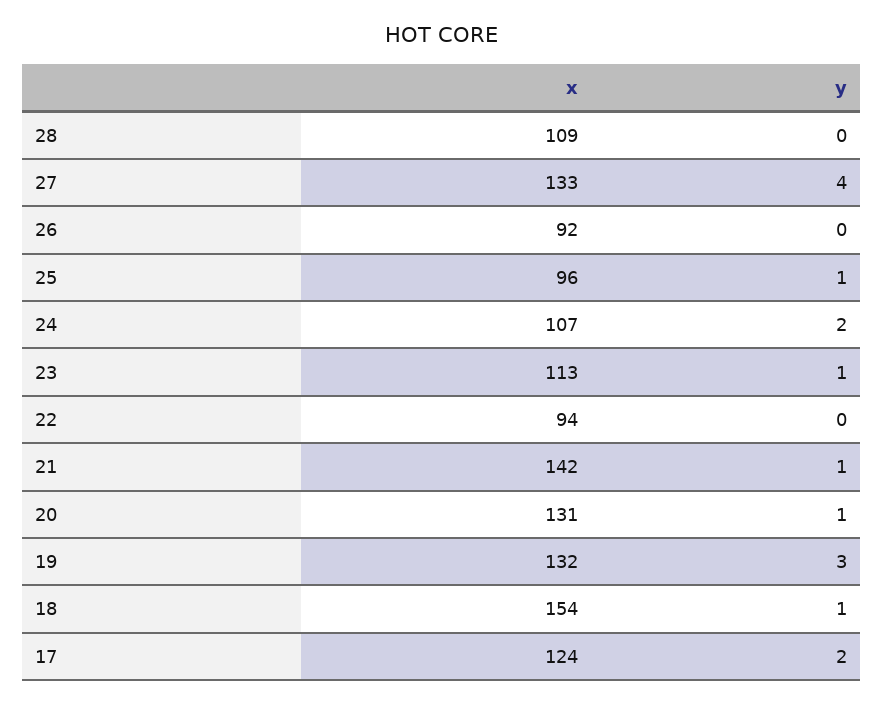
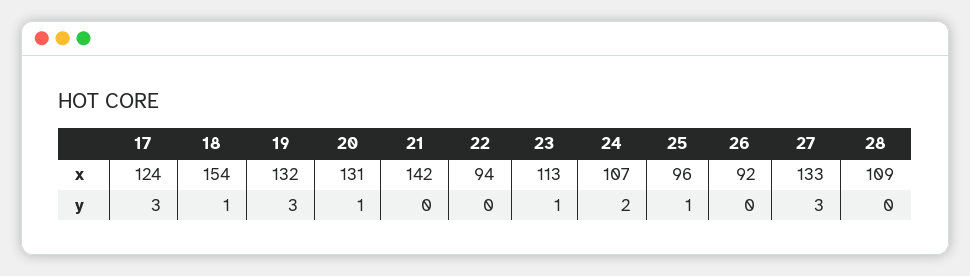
y, 27: 4 -> 3
y, 21: 1 -> 0
y, 17: 2 -> 3

